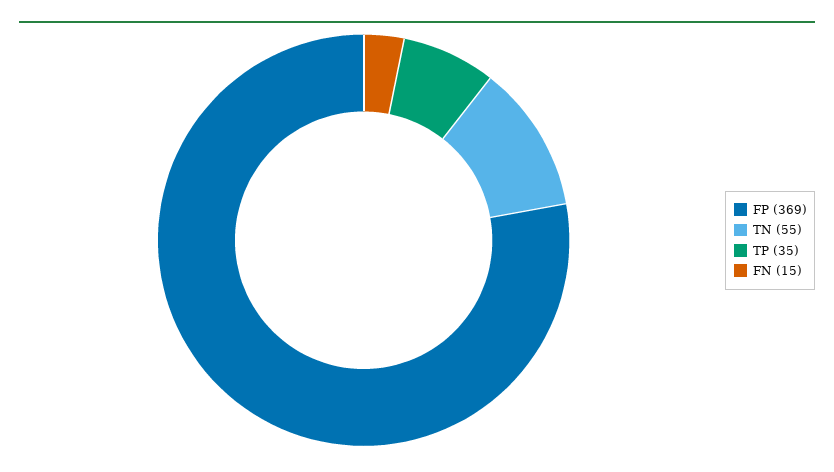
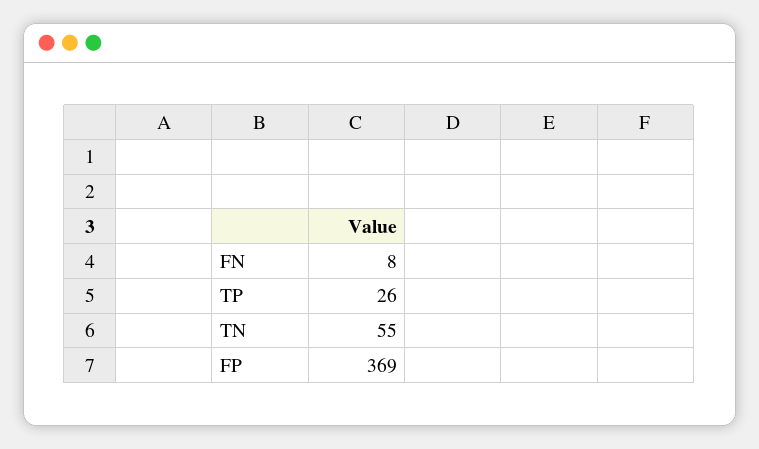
TP: 35 -> 26
FN: 15 -> 8

